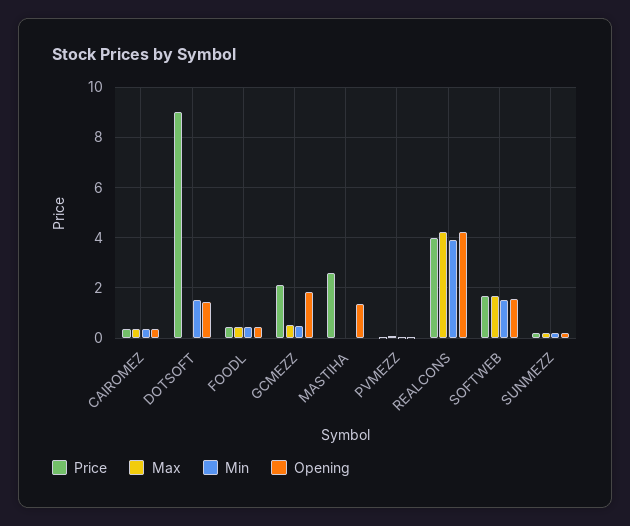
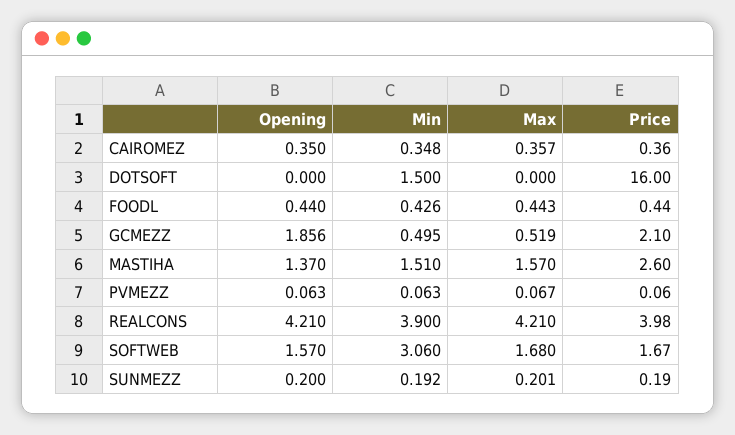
Price, DOTSOFT: 9 -> 16
Opening, DOTSOFT: 1.5 -> 0
Max, MASTIHA: 0 -> 1.57
Min, MASTIHA: 0 -> 1.51
Min, SOFTWEB: 1.5 -> 3.06

